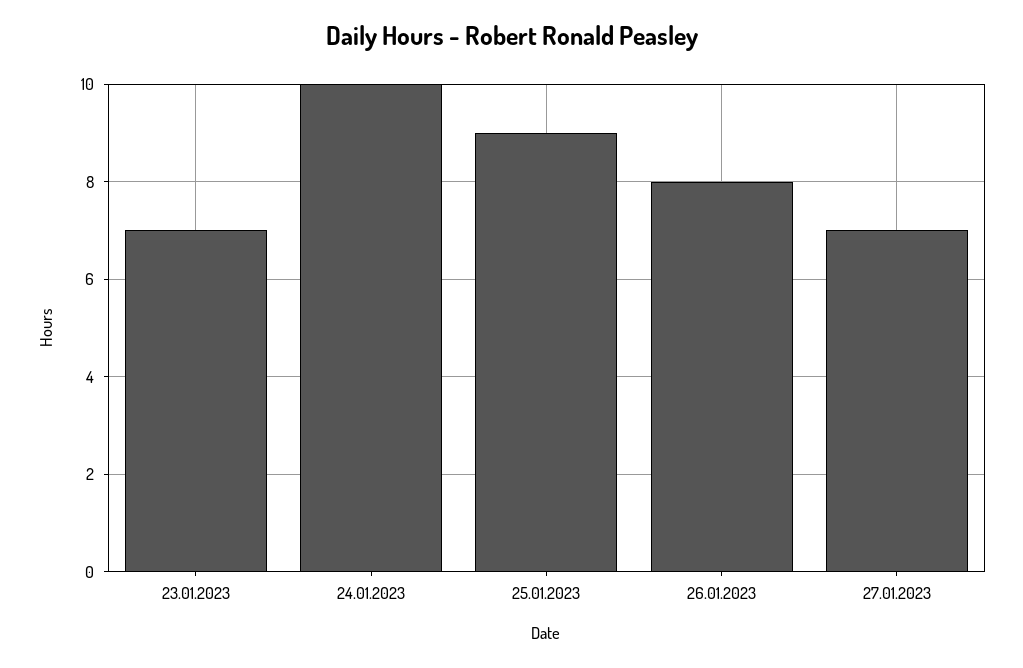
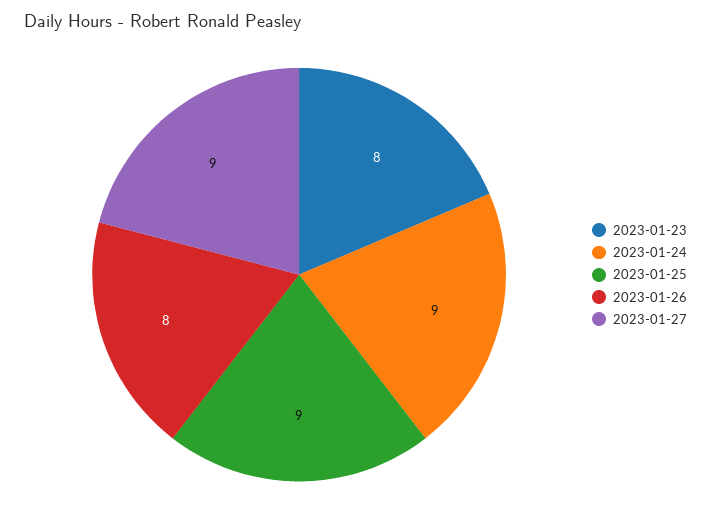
23.01.2023: 7 -> 8
24.01.2023: 10 -> 9
27.01.2023: 7 -> 9

